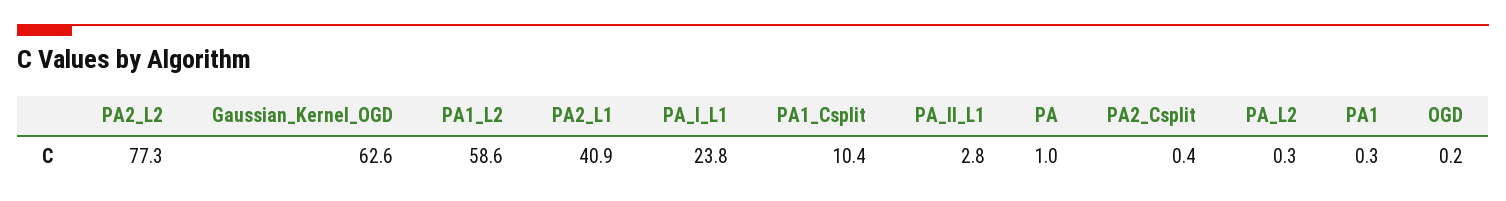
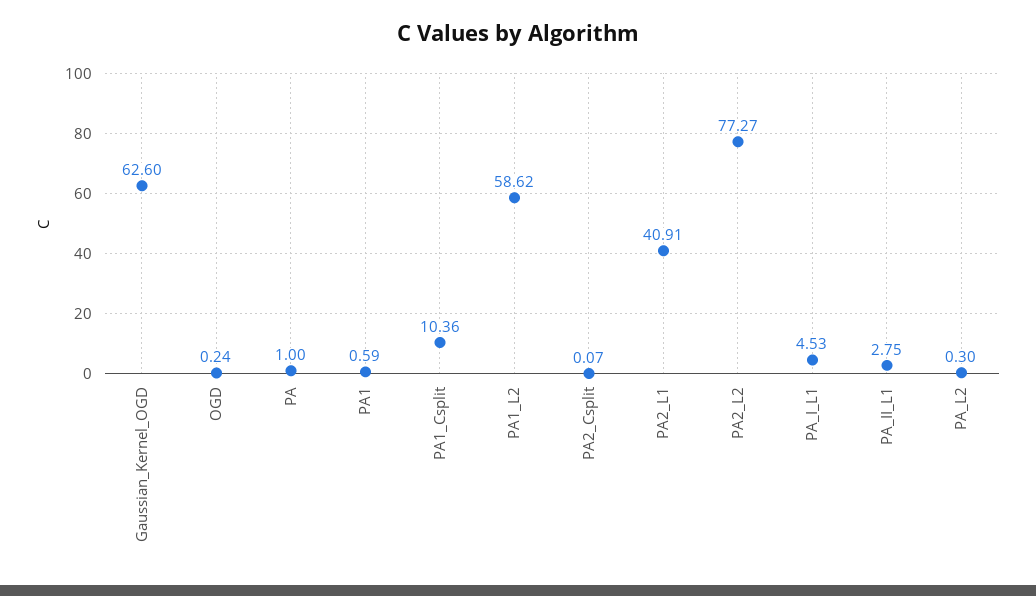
PA_I_L1: 23.8 -> 4.53
PA2_Csplit: 0.4 -> 0.07
PA1: 0.3 -> 0.59

